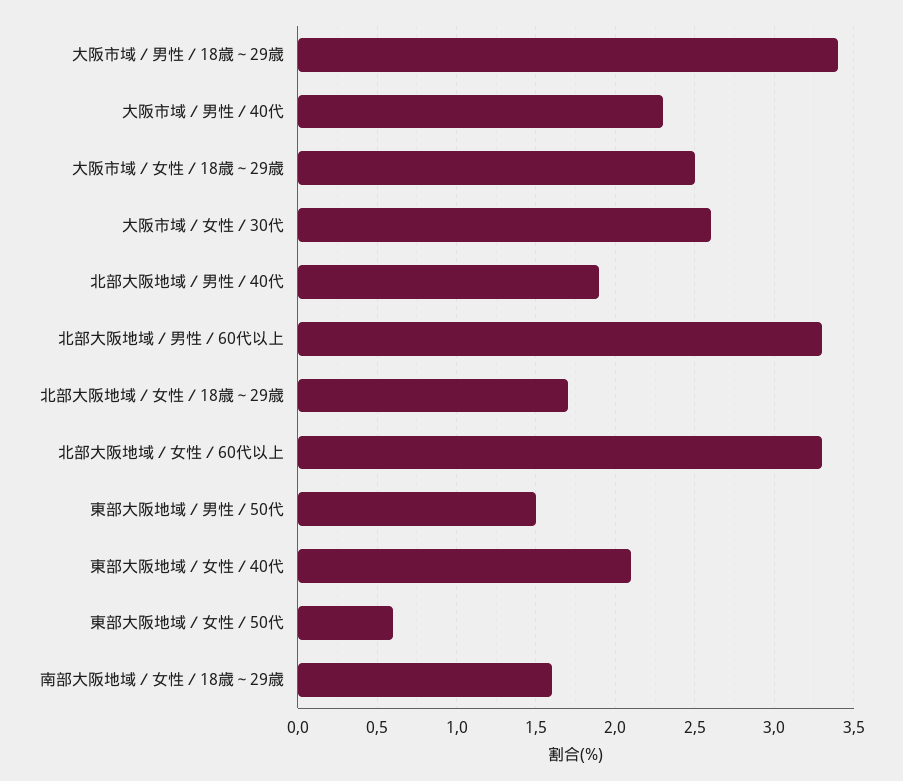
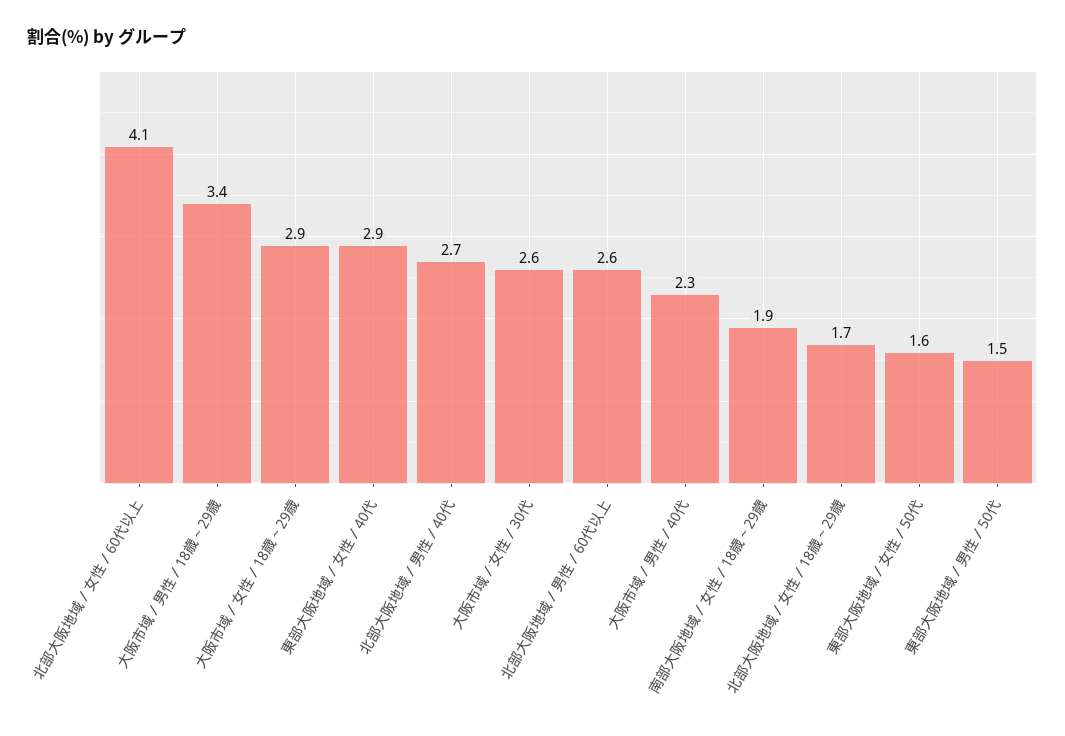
大阪市域／女性／18歳～29歳: 2.5 -> 2.9
北部大阪地域／男性／40代: 1.9 -> 2.7
北部大阪地域／男性／60代以上: 3.3 -> 2.6
北部大阪地域／女性／60代以上: 3.3 -> 4.1
東部大阪地域／女性／40代: 2.1 -> 2.9
東部大阪地域／女性／50代: 0.6 -> 1.6
南部大阪地域／女性／18歳～29歳: 1.6 -> 1.9

